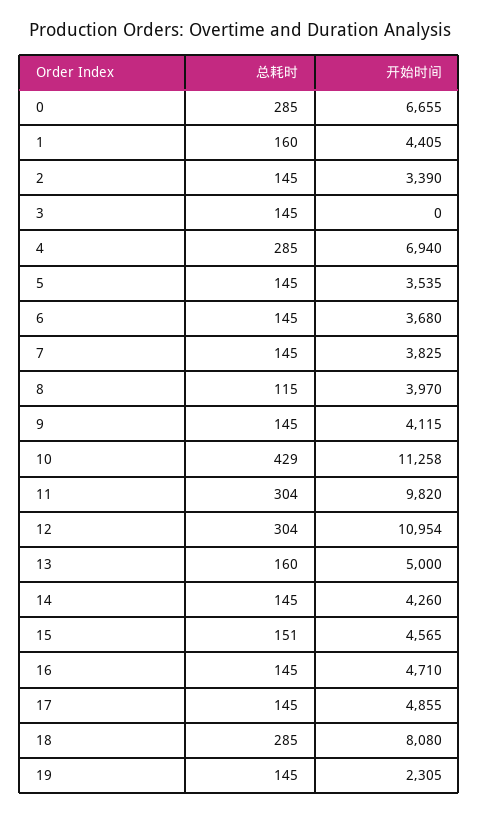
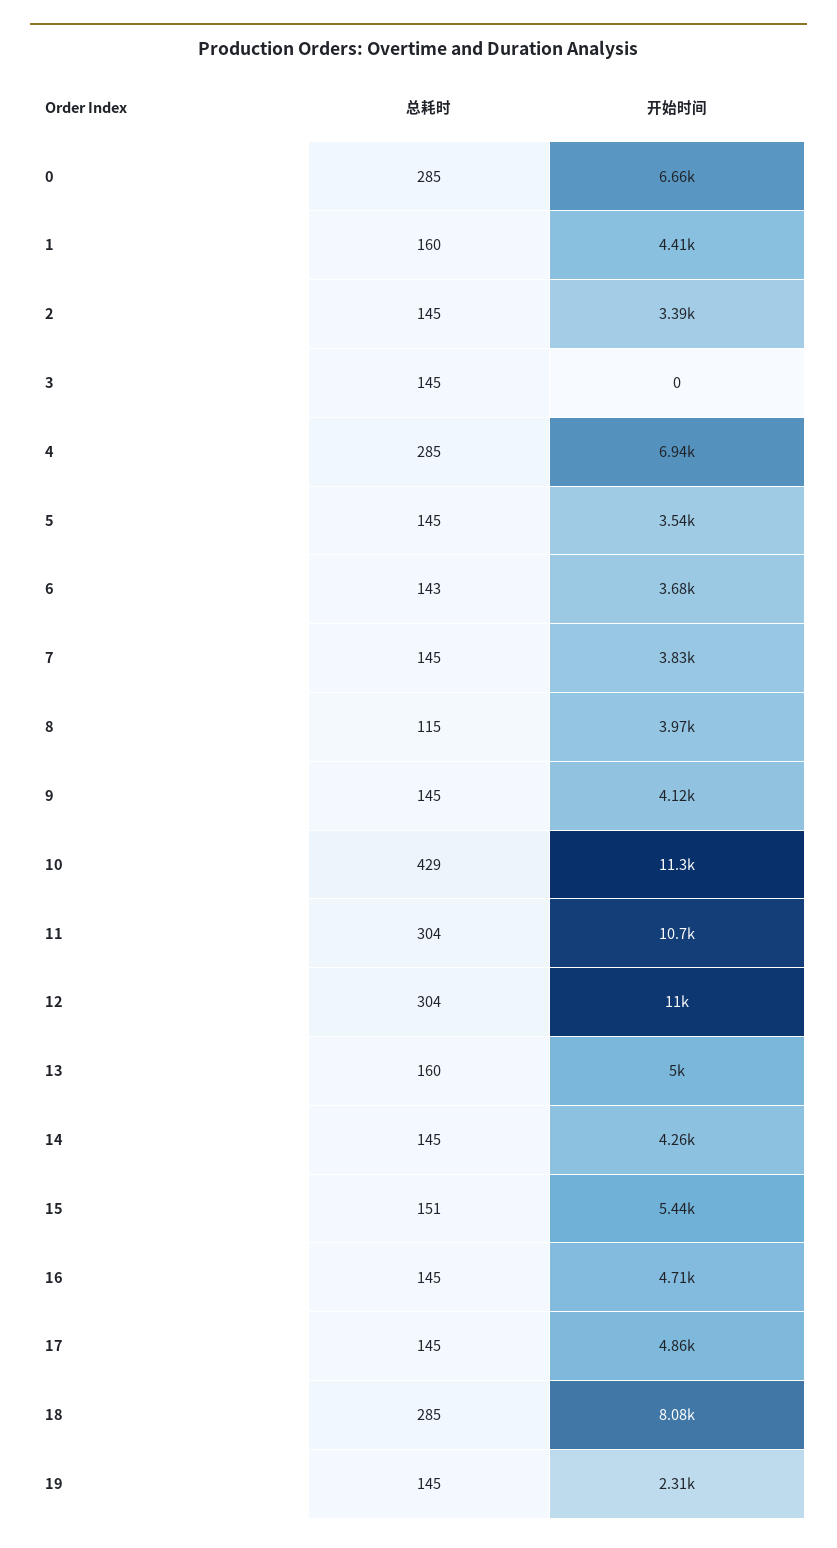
总耗时, 6: 145 -> 143
开始时间, 11: 9820 -> 10700
开始时间, 15: 4565 -> 5440

